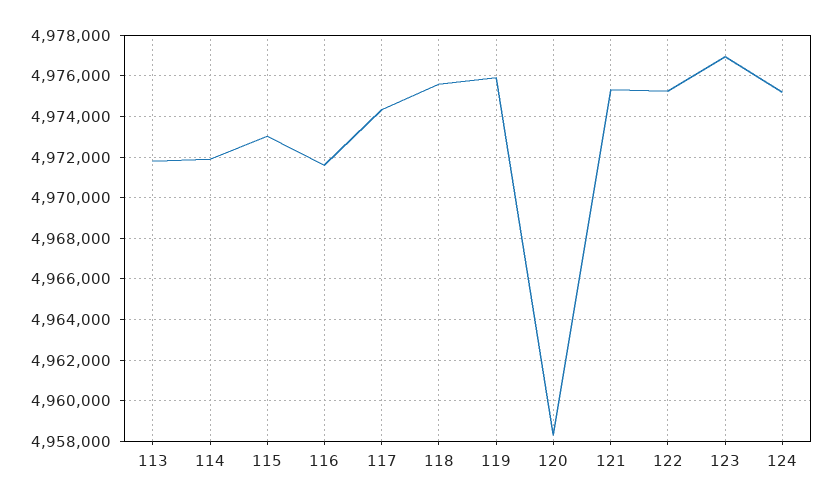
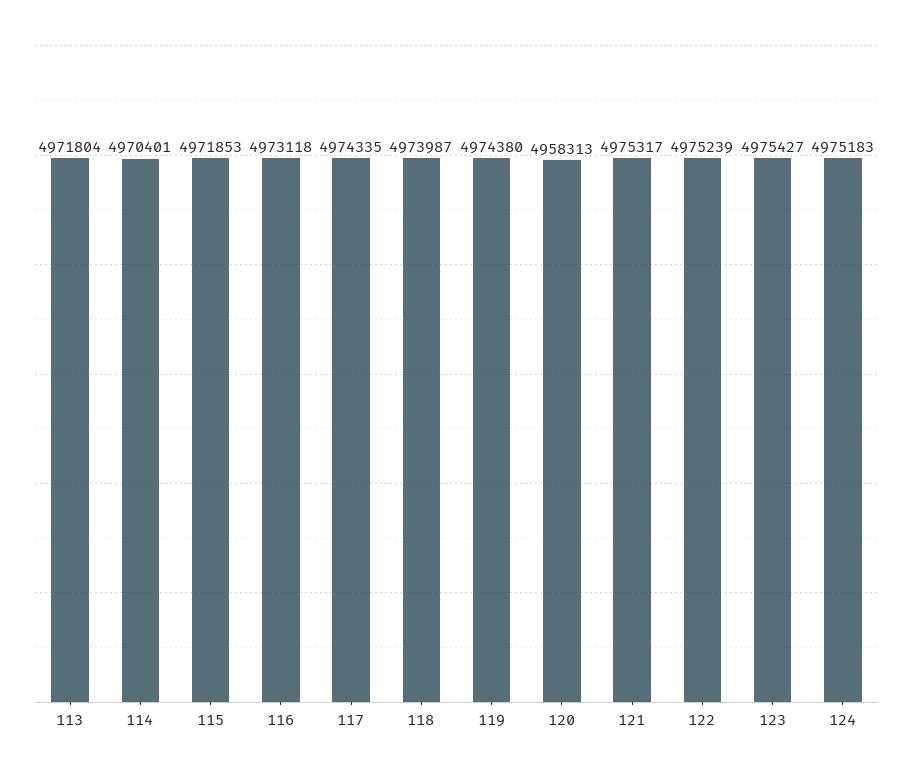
114: 4972000 -> 4970401
115: 4973000 -> 4971853
116: 4971500 -> 4973118
118: 4975500 -> 4973987
119: 4976000 -> 4974380
123: 4977000 -> 4975427

